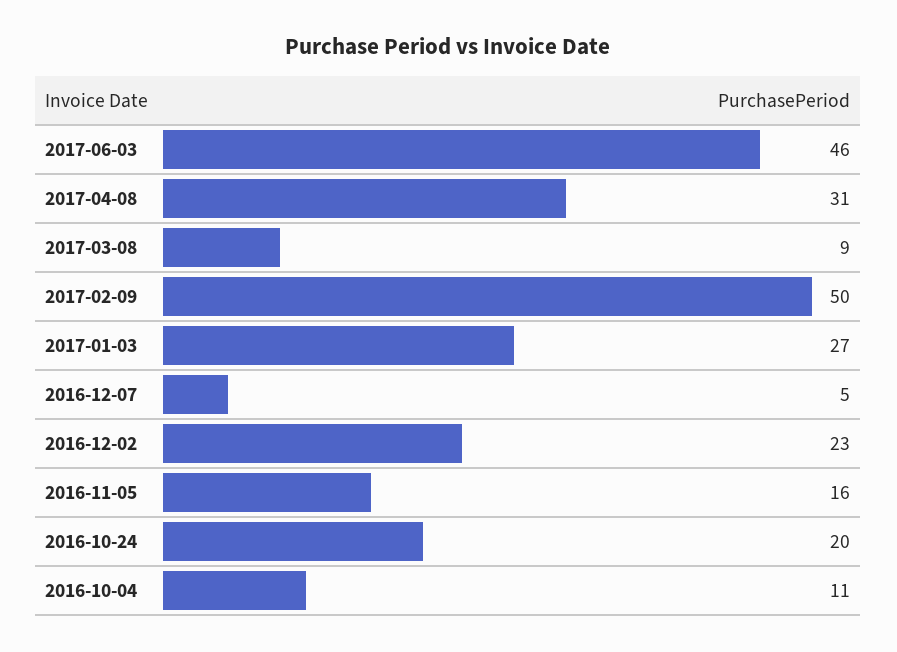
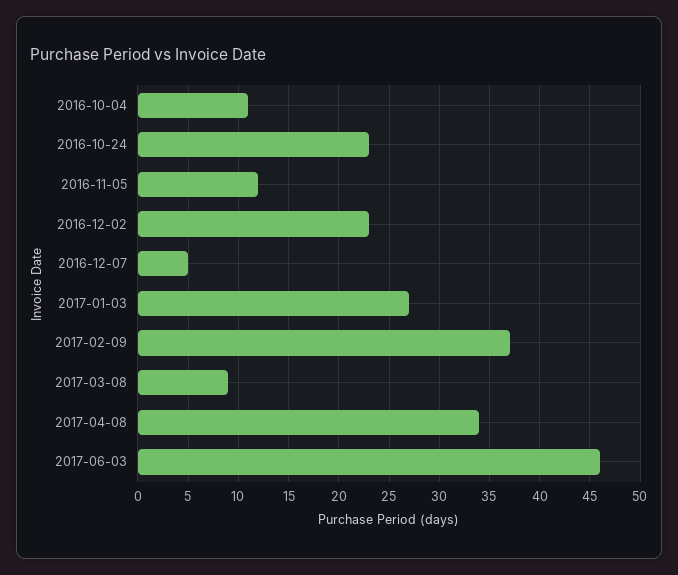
2017-04-08: 31 -> 34
2017-02-09: 50 -> 37
2016-11-05: 16 -> 12
2016-10-24: 20 -> 23

